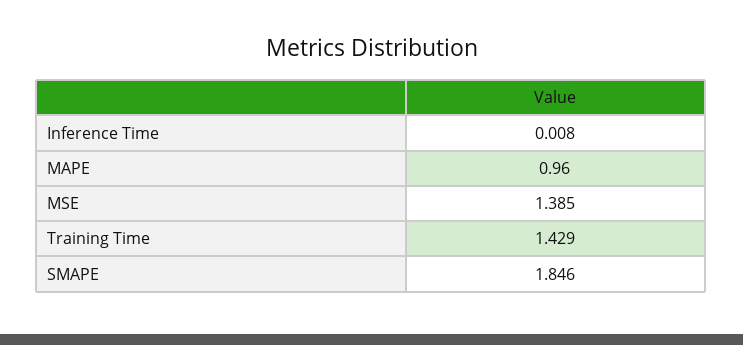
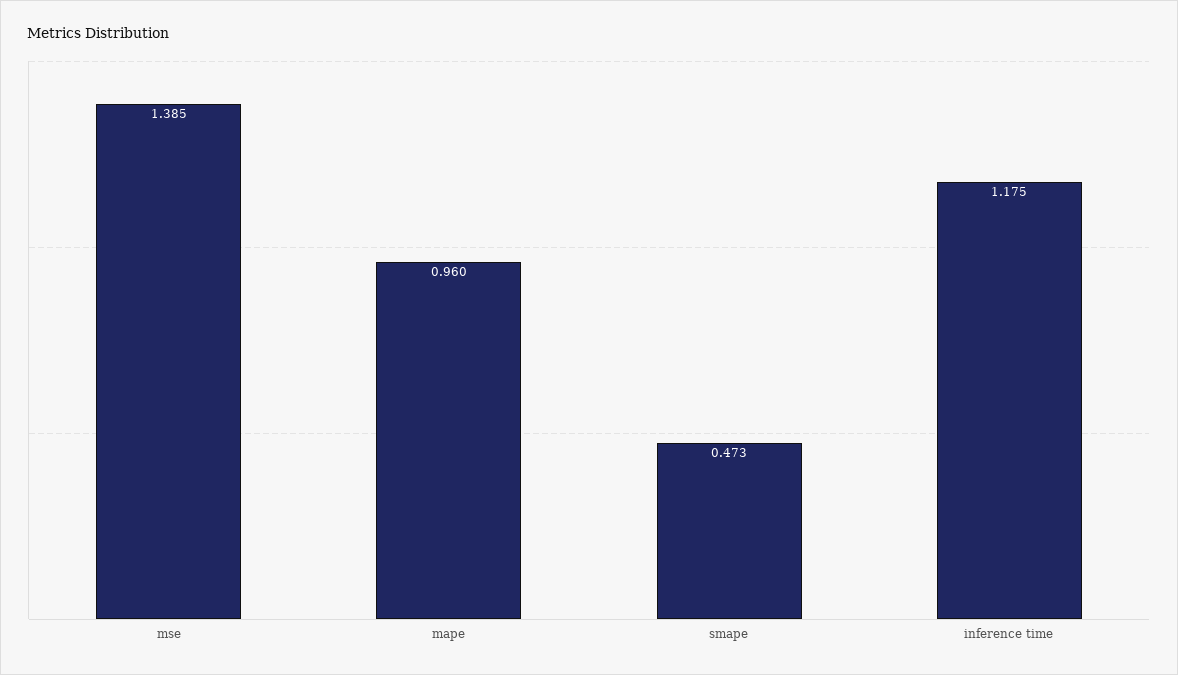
Inference Time: 0.008 -> 1.175
Training Time: 1.429 -> none
SMAPE: 1.846 -> 0.473

